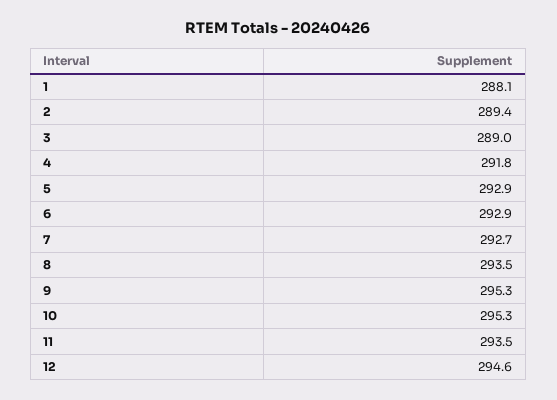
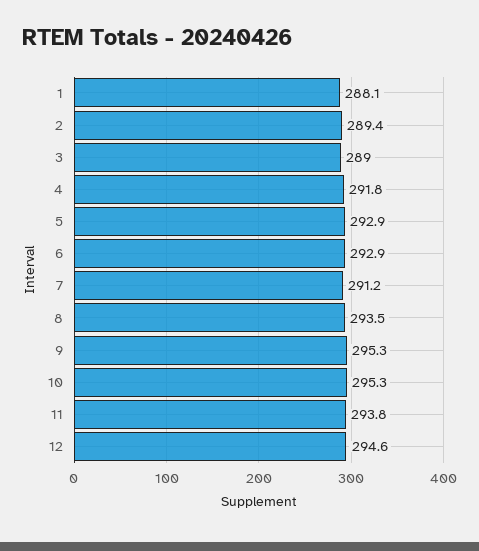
7: 292.7 -> 291.2
11: 293.5 -> 293.8

